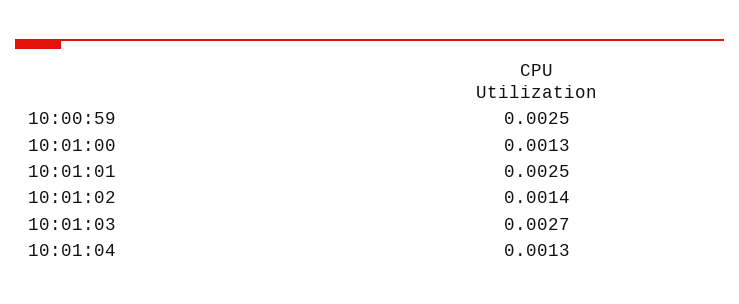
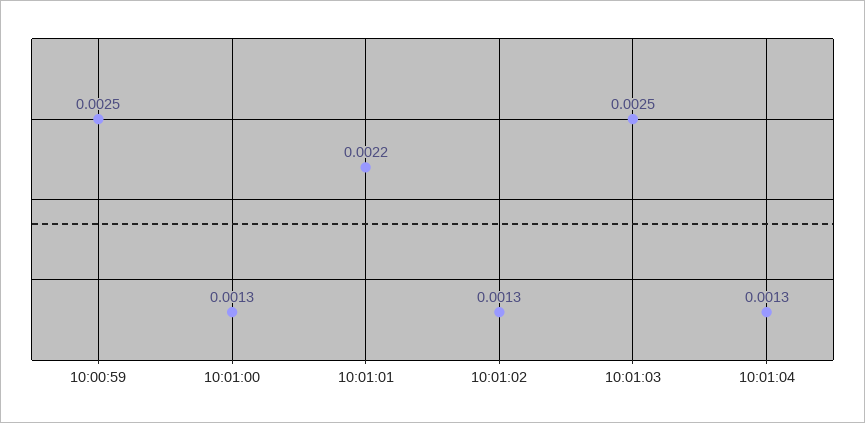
10:01:01: 0.0025 -> 0.0022
10:01:02: 0.0014 -> 0.0013
10:01:03: 0.0027 -> 0.0025

